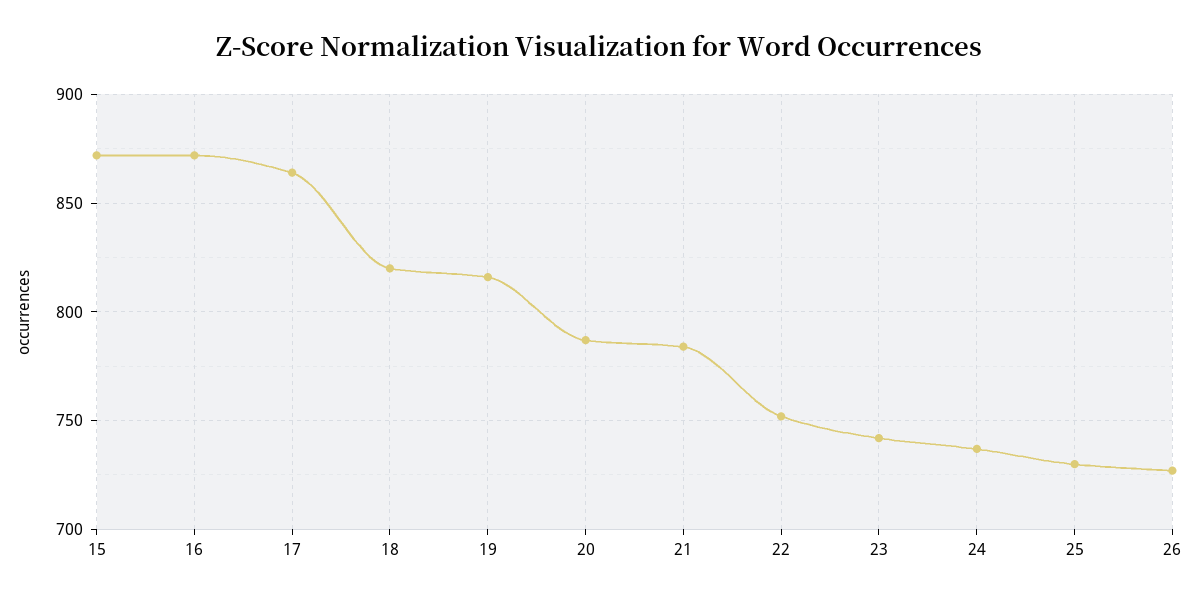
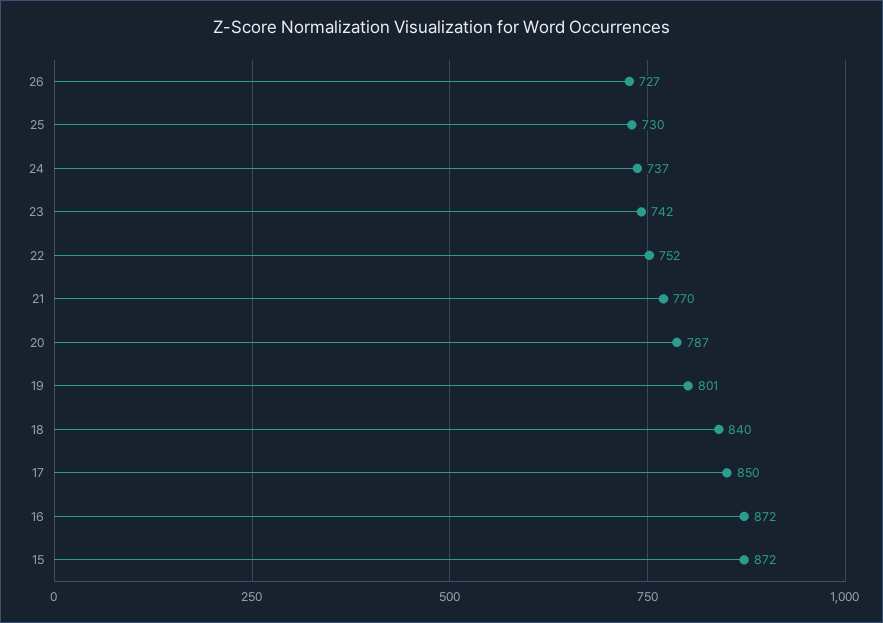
17: 865 -> 850
18: 820 -> 840
19: 815 -> 801
21: 785 -> 770

